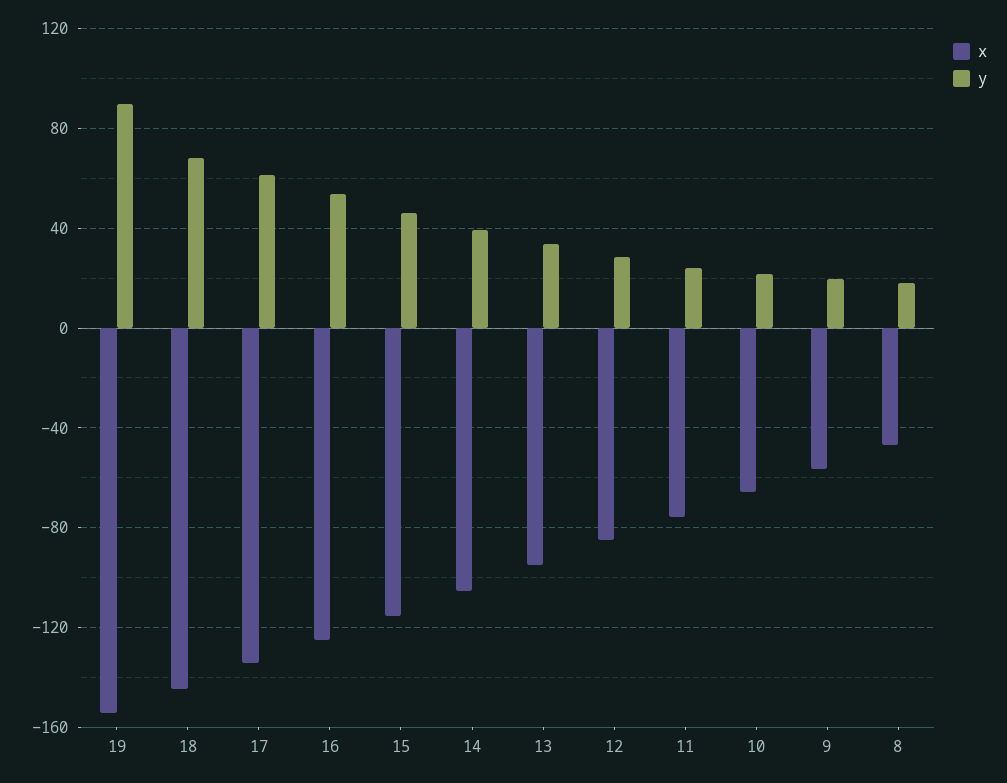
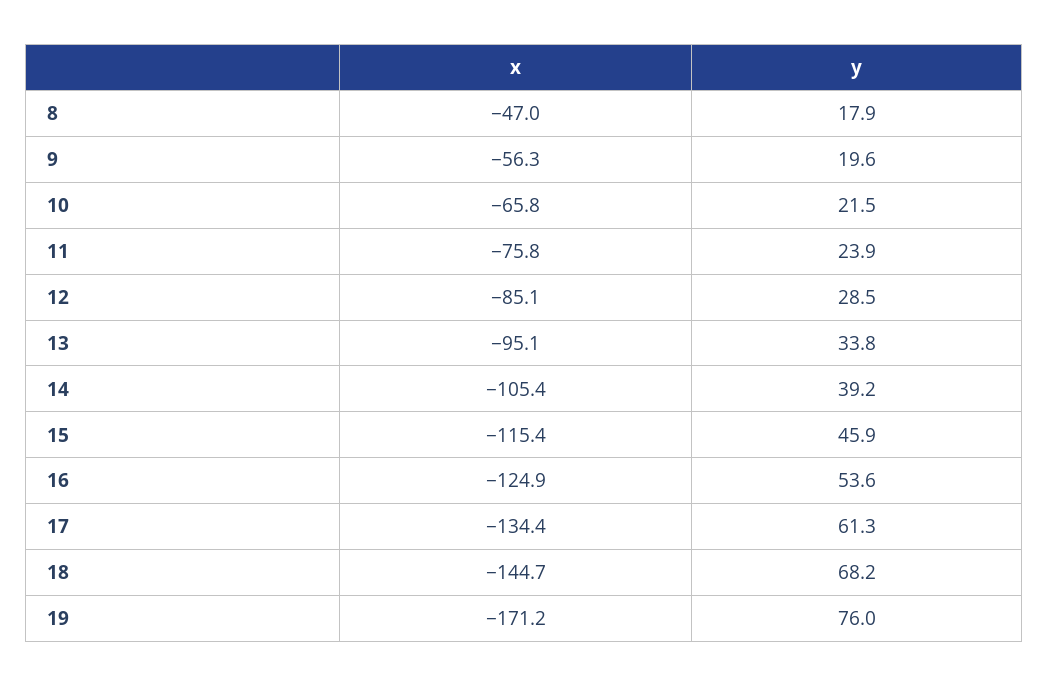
x, 19: -155 -> -171.2
y, 19: 90 -> 76

